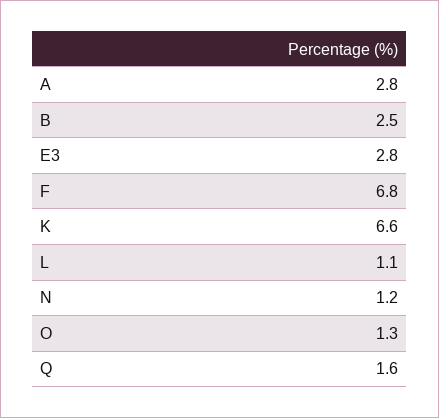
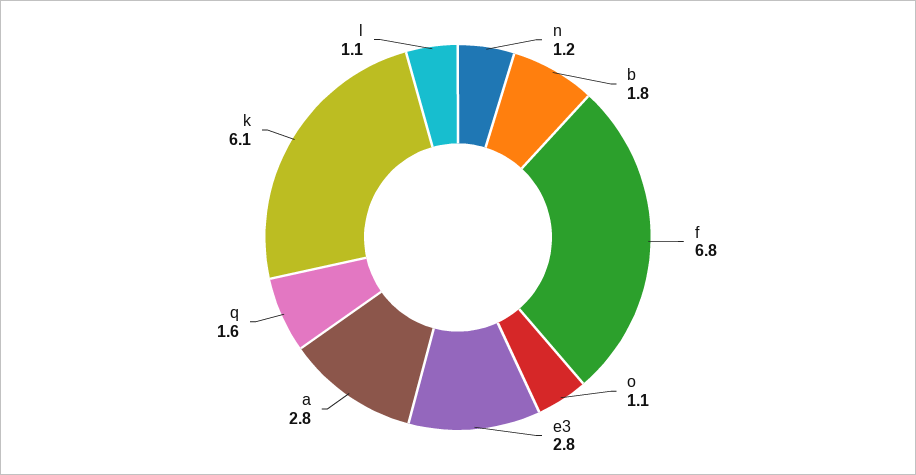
B: 2.5 -> 1.8
K: 6.6 -> 6.1
O: 1.3 -> 1.1

